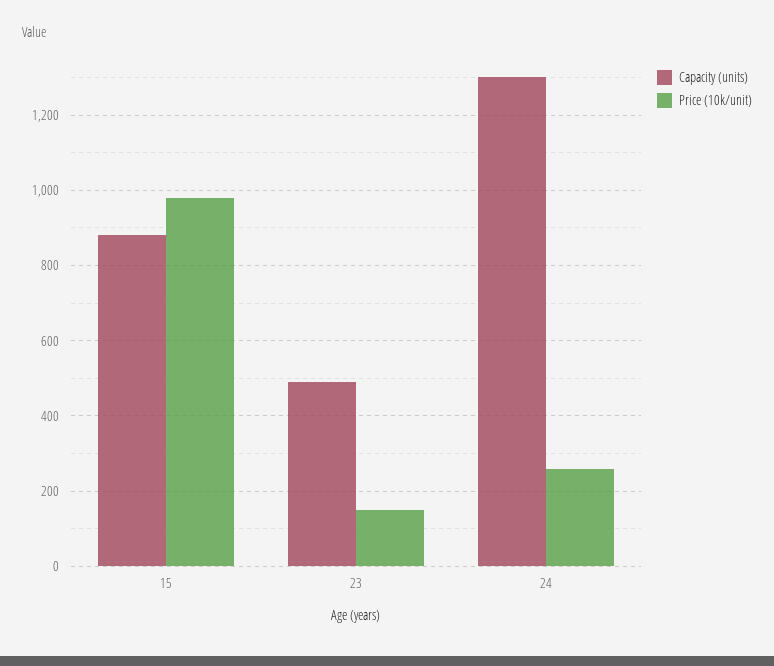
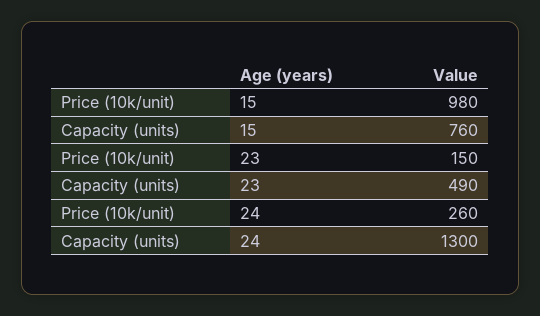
Capacity (units), 15: 880 -> 760

